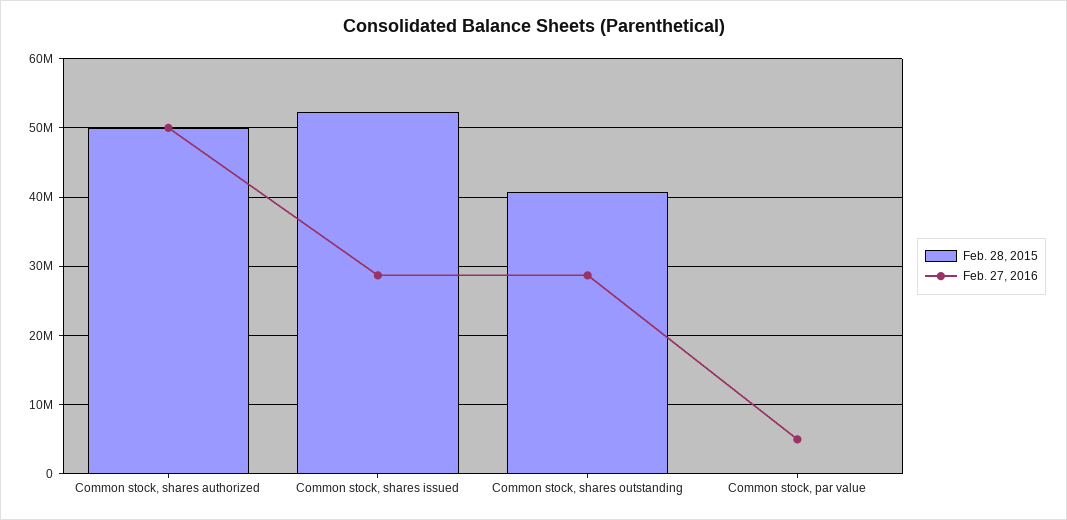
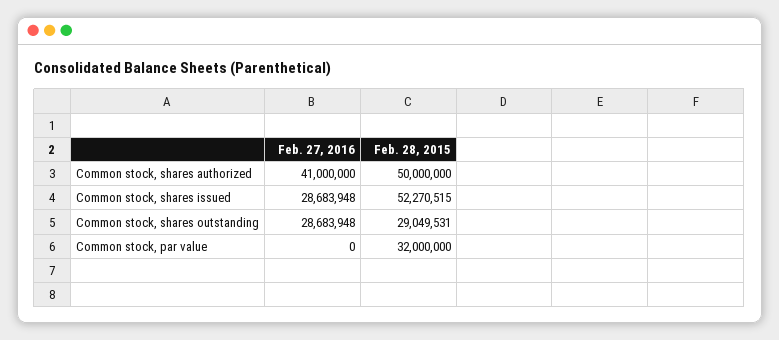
Feb. 27, 2016, Common stock, shares authorized: 50000000 -> 41000000
Feb. 28, 2015, Common stock, shares outstanding: 41000000 -> 29049531
Feb. 28, 2015, Common stock, par value: 0 -> 32000000
Feb. 27, 2016, Common stock, par value: 5000000 -> 0

